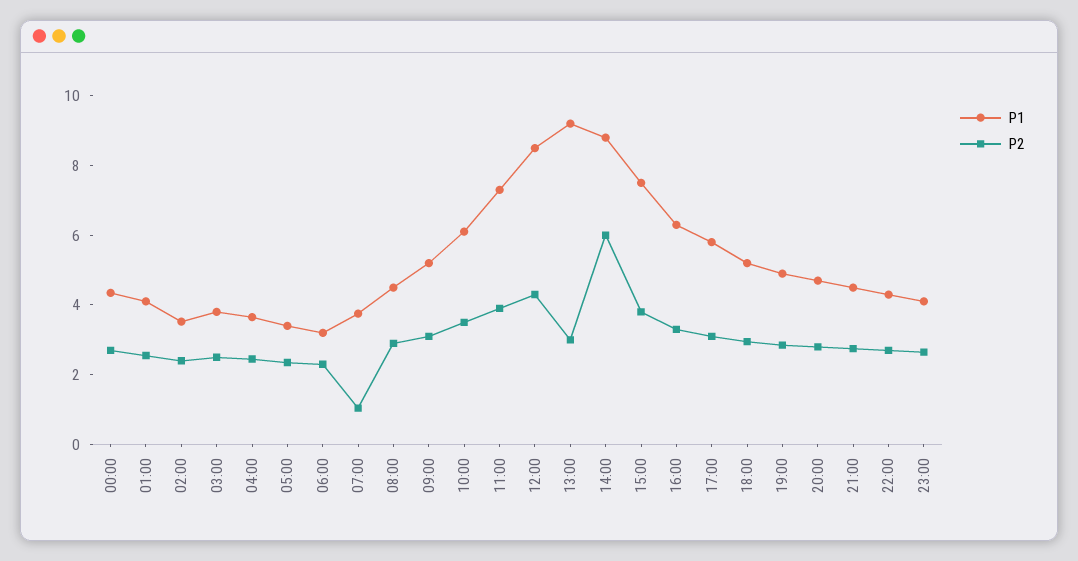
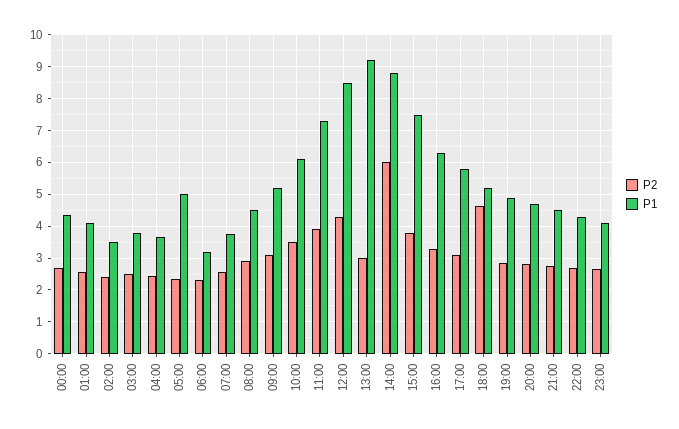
P1, 05:00: 3.5 -> 5
P2, 07:00: 1 -> 2.6
P2, 18:00: 3 -> 4.6

